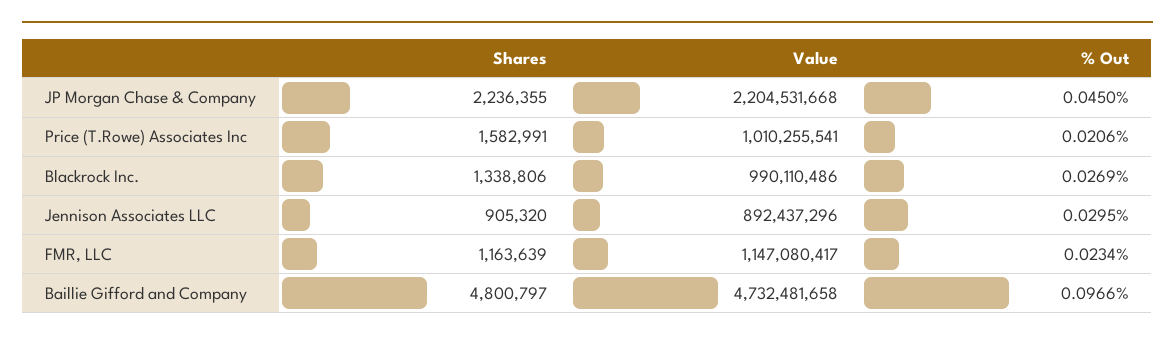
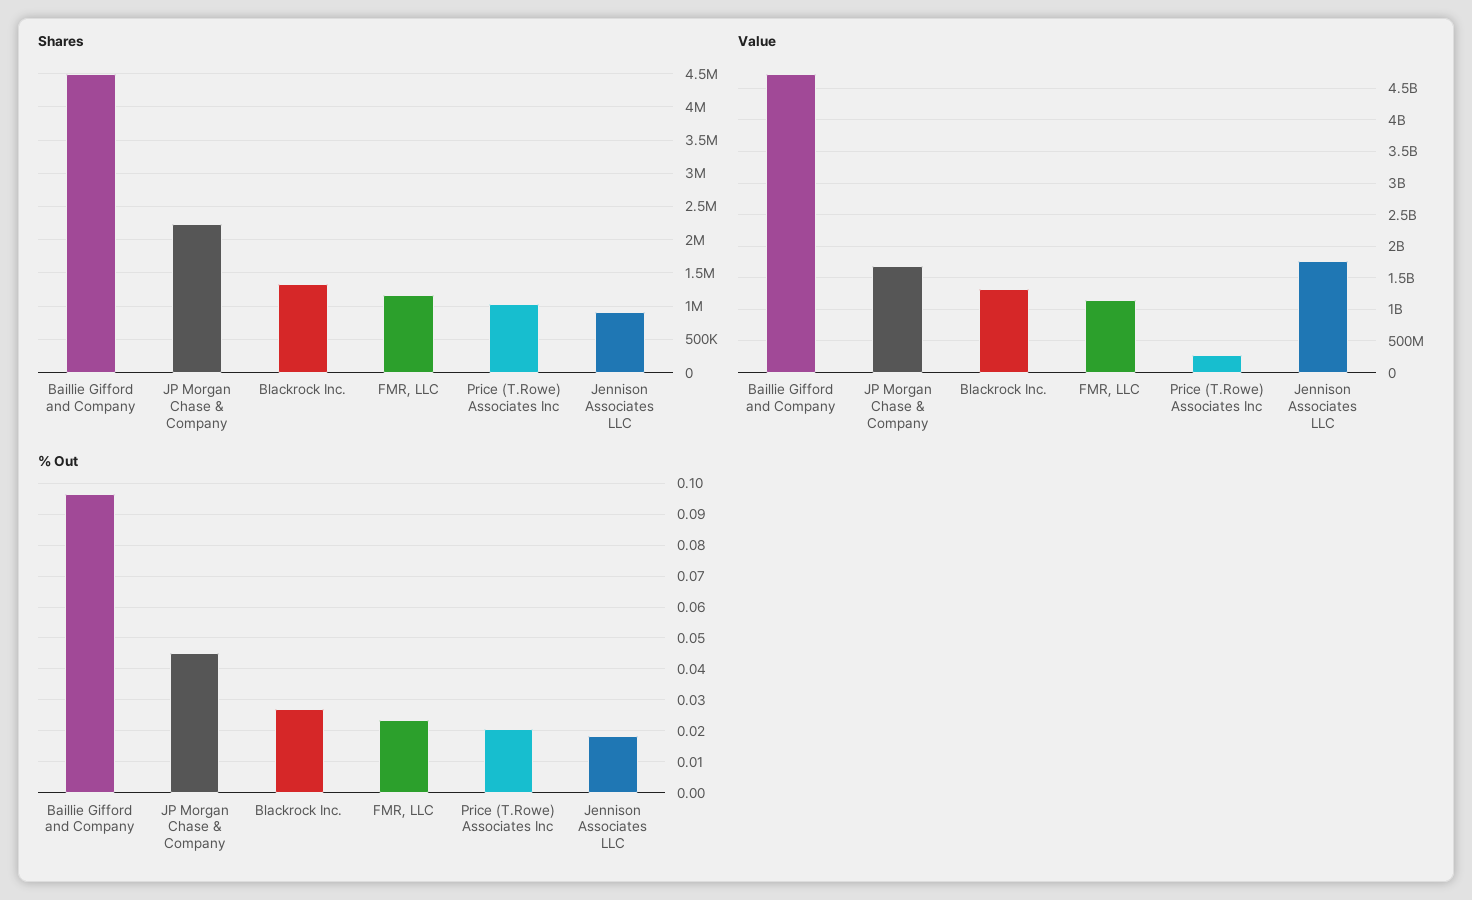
Value, JP Morgan Chase & Company: 2204531668 -> 1700000000
Shares, Price (T.Rowe) Associates Inc: 1582991 -> 1000000
Value, Price (T.Rowe) Associates Inc: 1010255541 -> 300000000
Value, Blackrock Inc.: 990110486 -> 1300000000
Value, Jennison Associates LLC: 892437296 -> 1800000000
% Out, Jennison Associates LLC: 0.0295 -> 0.018
Shares, Baillie Gifford and Company: 4800797 -> 4500000

